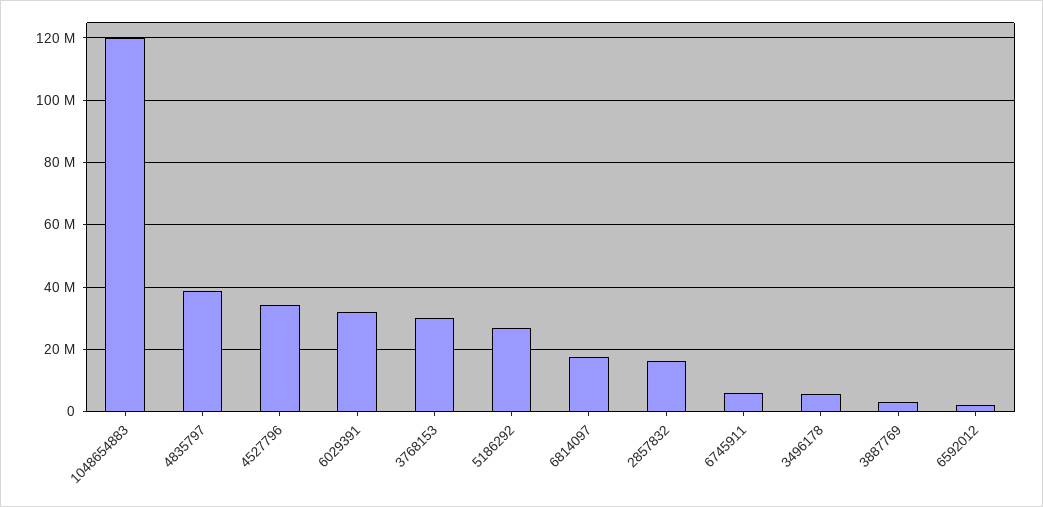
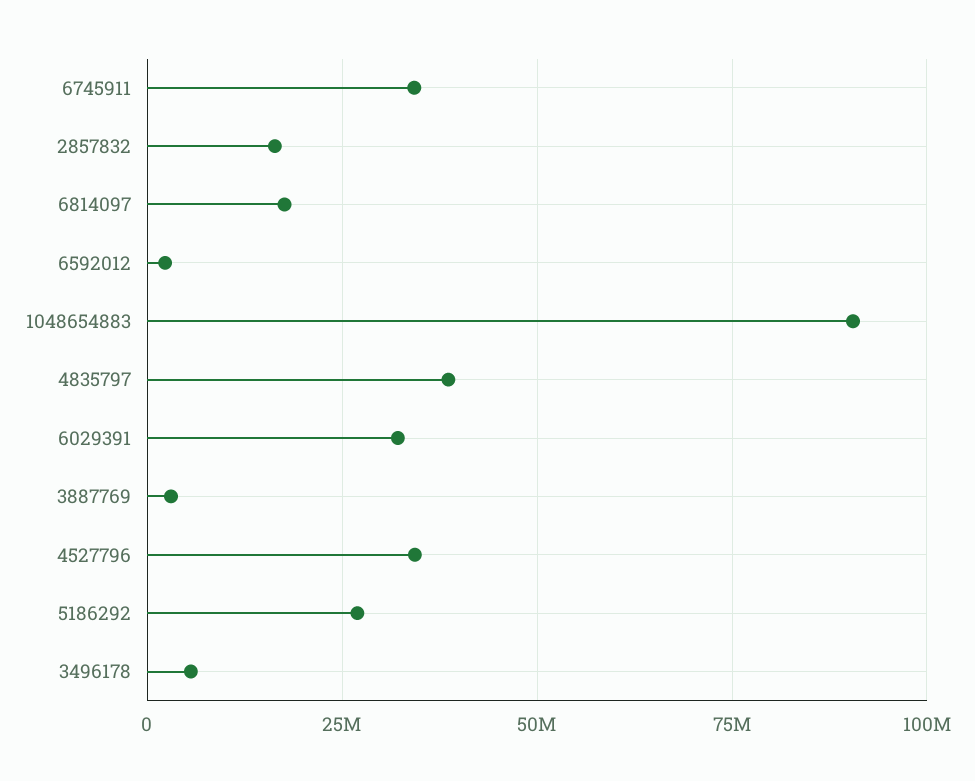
1048654883: 120000000 -> 90000000
3768153: 30000000 -> none
6745911: 6000000 -> 35000000

